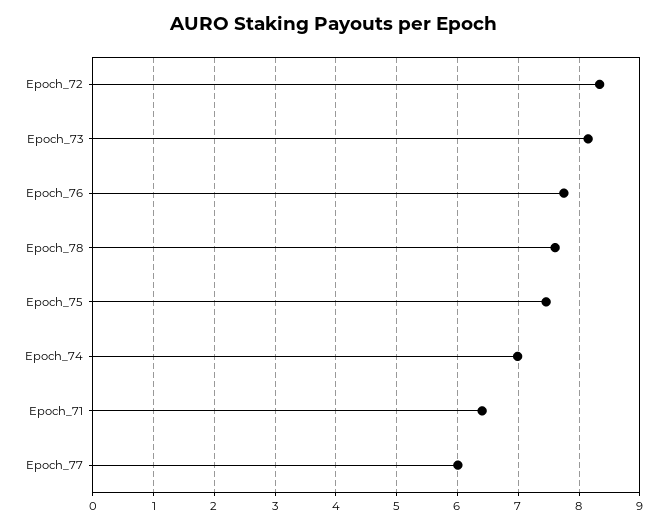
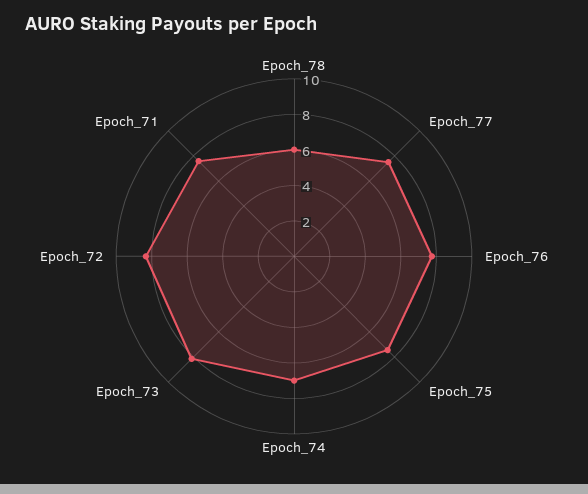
Epoch_78: 7.6 -> 6
Epoch_71: 6.4 -> 7.5
Epoch_77: 6 -> 7.5

